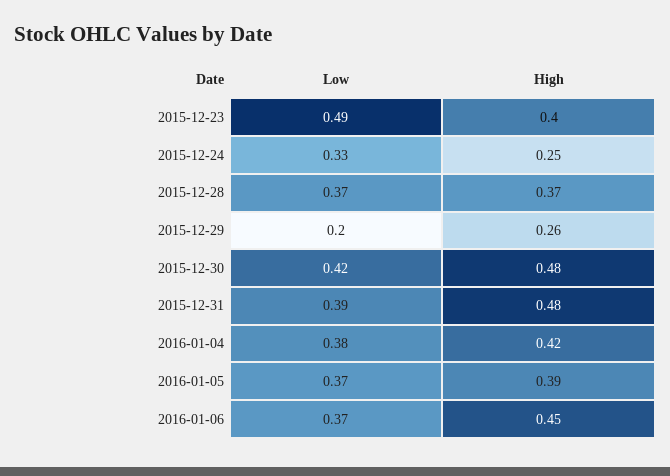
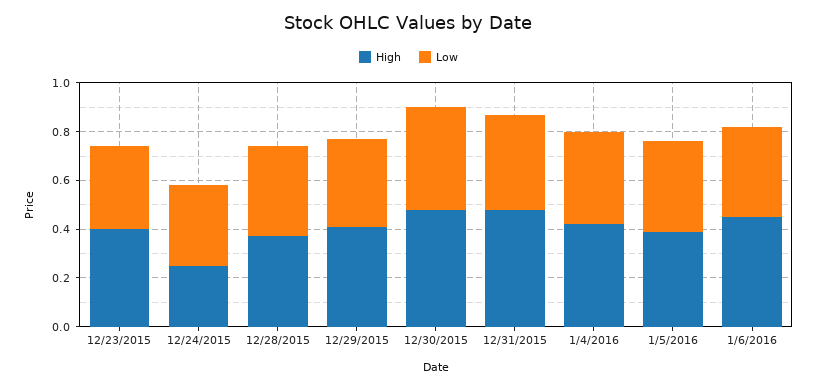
Low, 2015-12-23: 0.49 -> 0.35
Low, 2015-12-29: 0.2 -> 0.35
High, 2015-12-29: 0.26 -> 0.4

